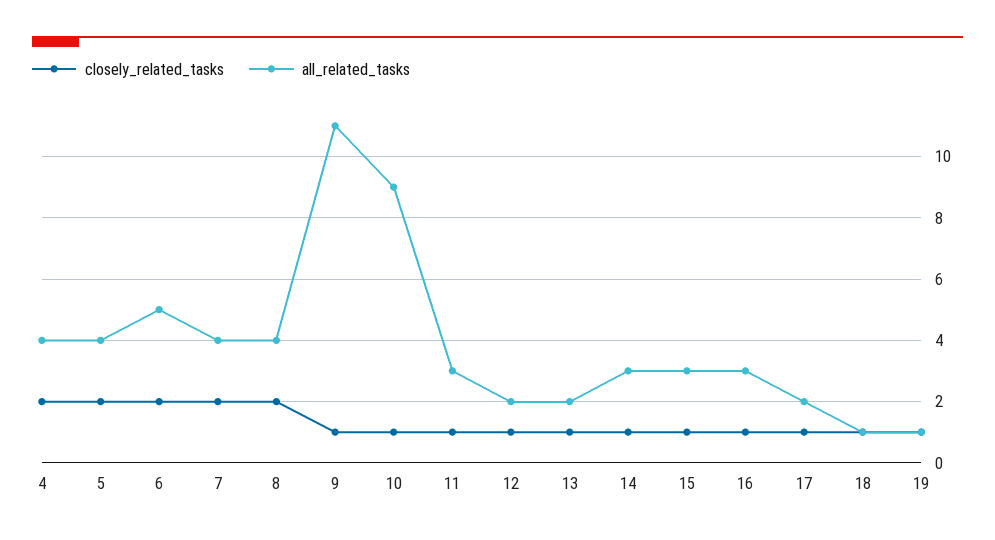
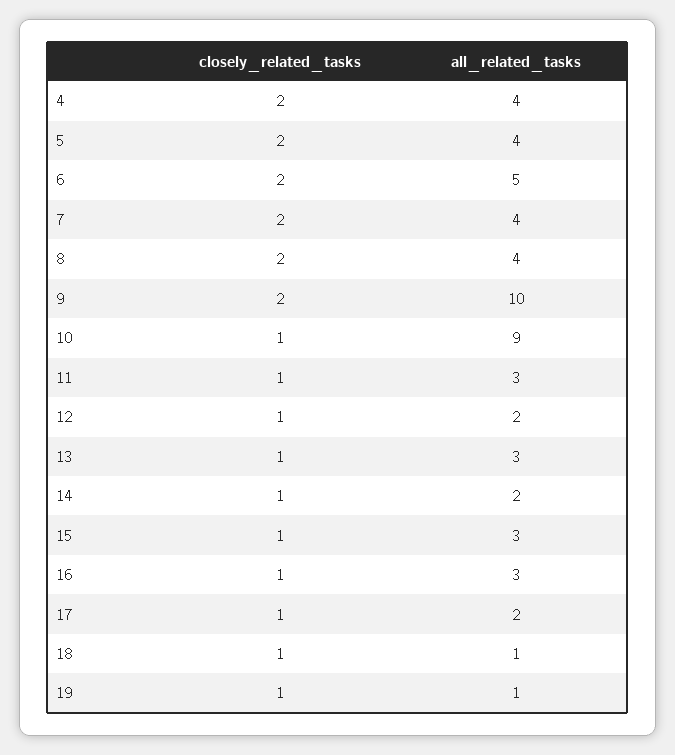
closely_related_tasks, 9: 1 -> 2
all_related_tasks, 9: 11 -> 10
all_related_tasks, 13: 2 -> 3
all_related_tasks, 14: 3 -> 2

